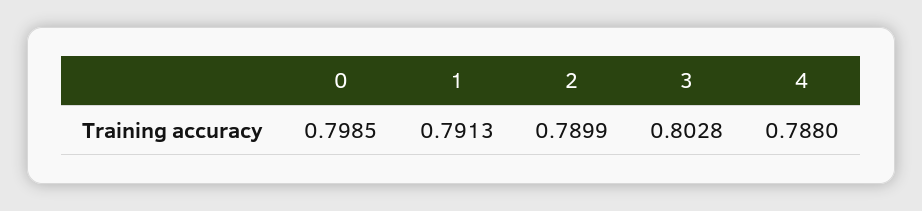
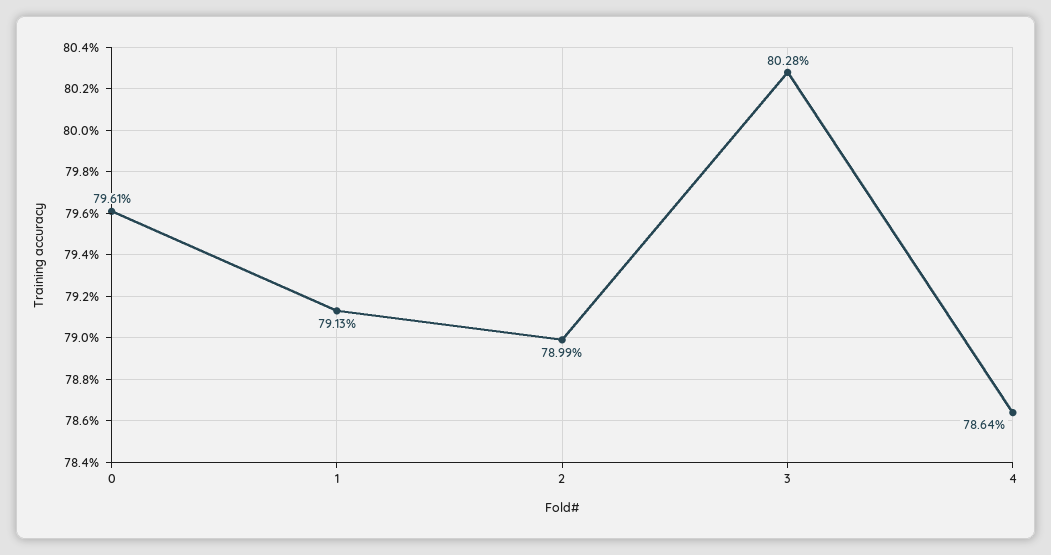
0: 0.7985 -> 0.7961
4: 0.788 -> 0.7864

